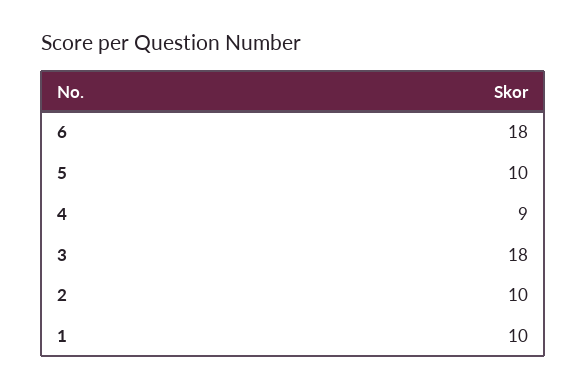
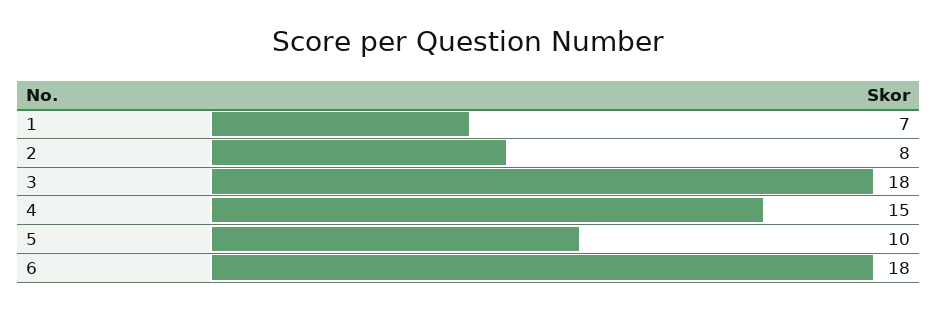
4: 9 -> 15
2: 10 -> 8
1: 10 -> 7

